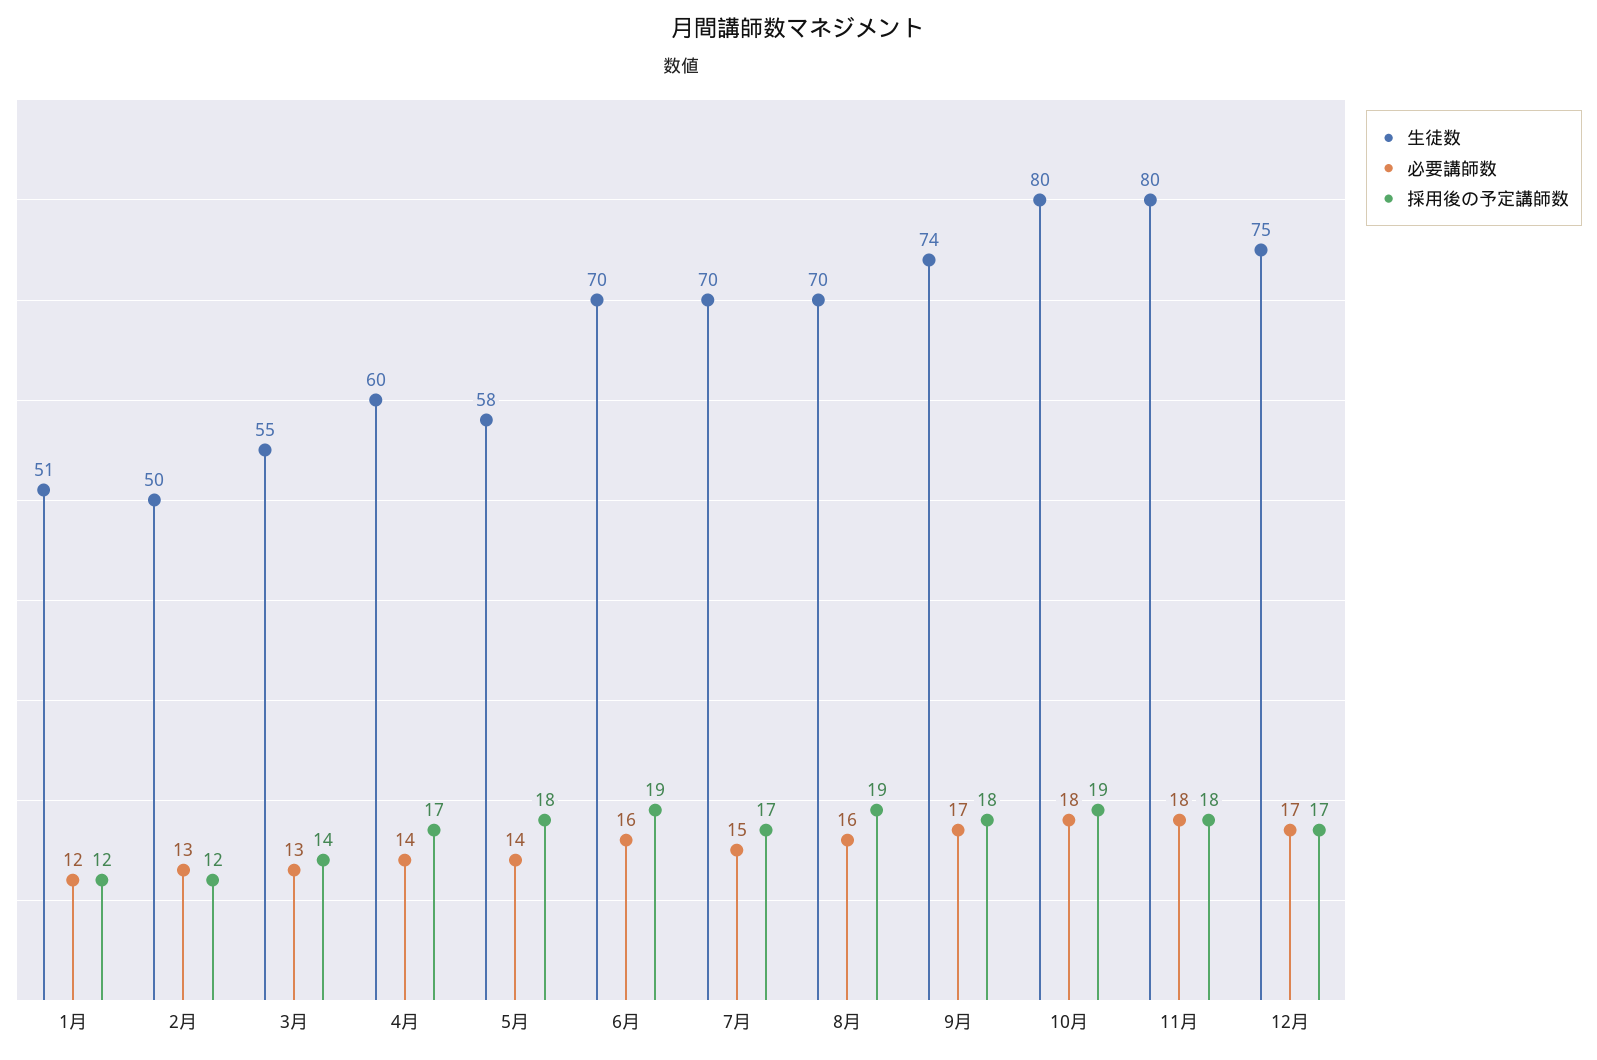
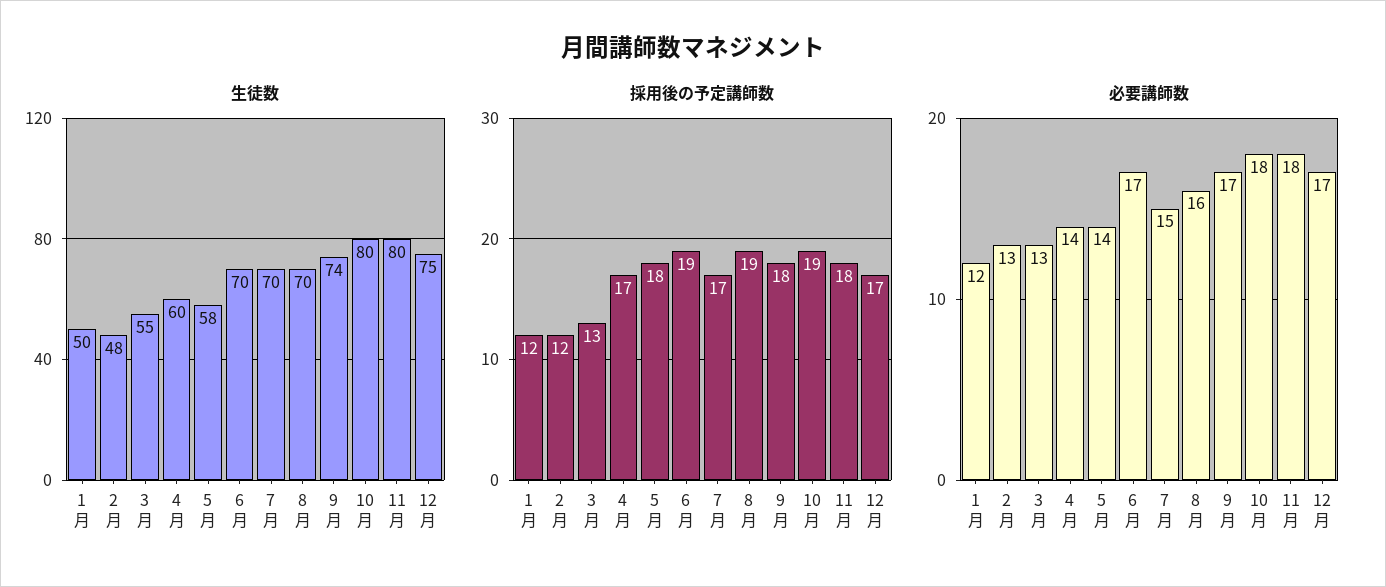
生徒数, 1月: 51 -> 50
生徒数, 2月: 50 -> 48
採用後の予定講師数, 3月: 14 -> 13
必要講師数, 6月: 16 -> 17

